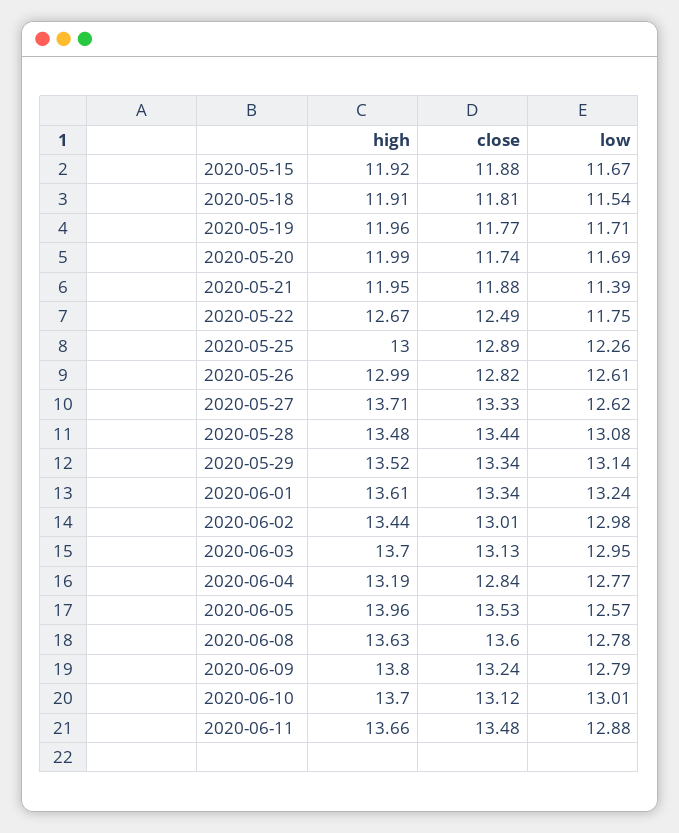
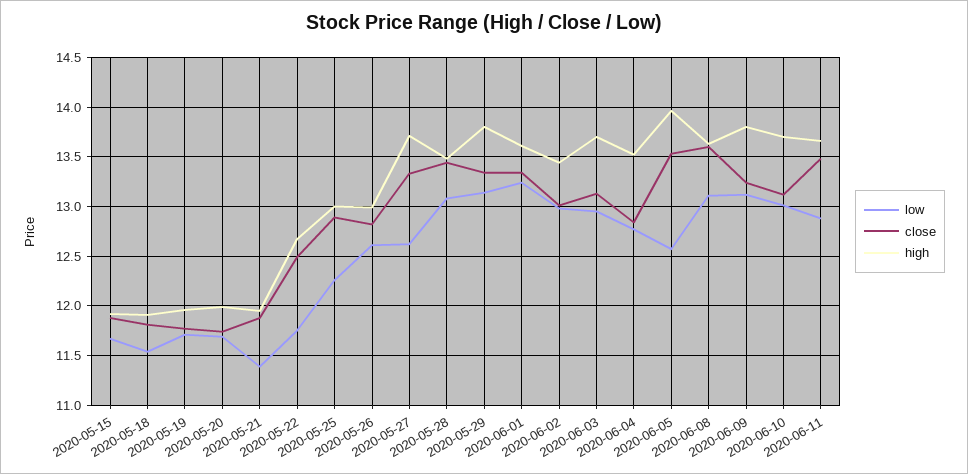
high, 2020-05-29: 13.52 -> 13.8
high, 2020-06-04: 13.19 -> 13.5
low, 2020-06-08: 12.78 -> 13.1
low, 2020-06-09: 12.79 -> 13.1

